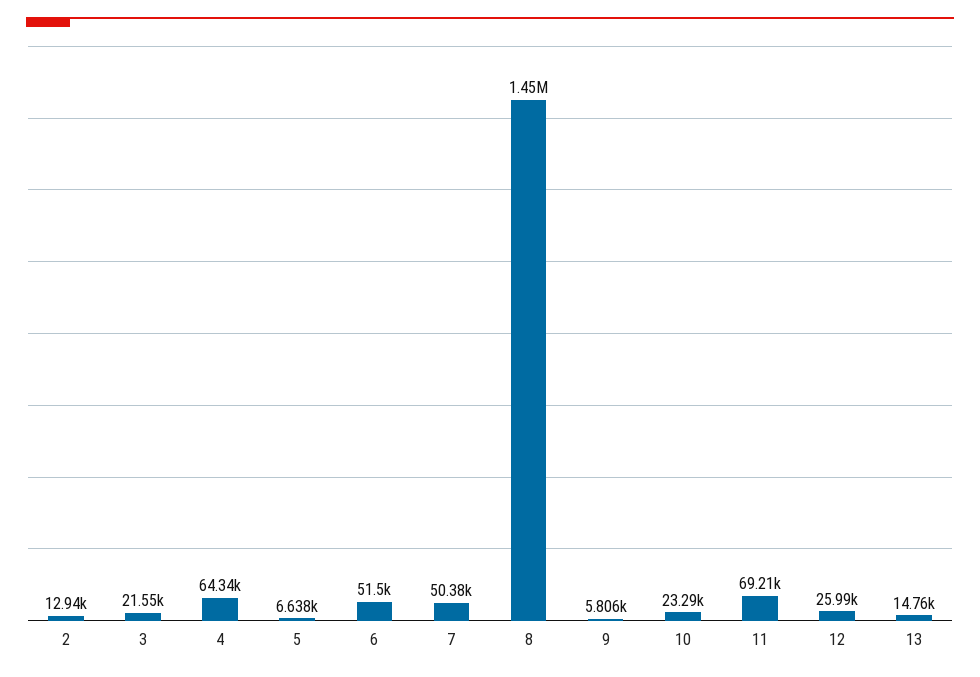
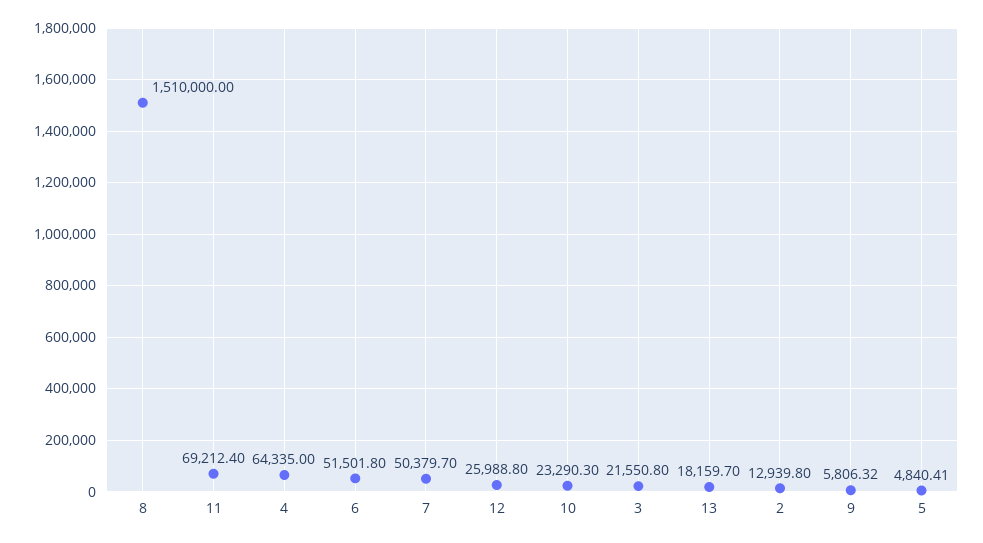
5: 6638 -> 4840.41
8: 1450000 -> 1510000
13: 14760 -> 18159.7

